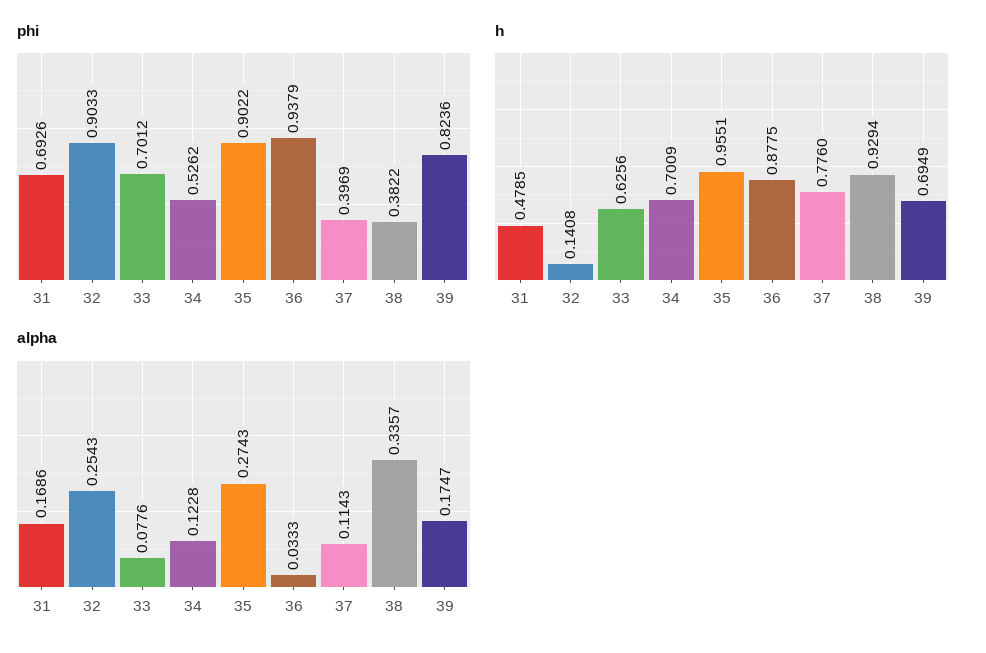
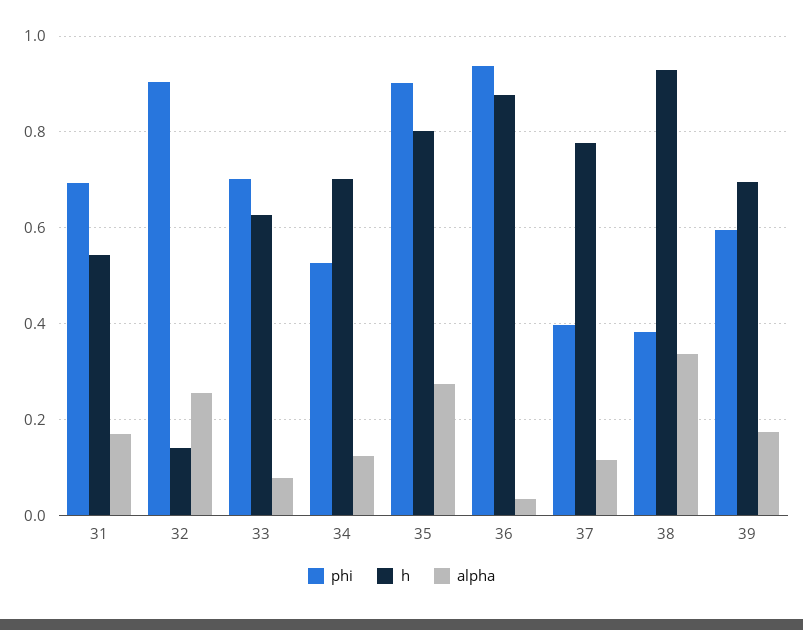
phi, 39: 0.8236 -> 0.6
h, 31: 0.4785 -> 0.54
h, 35: 0.9551 -> 0.8

